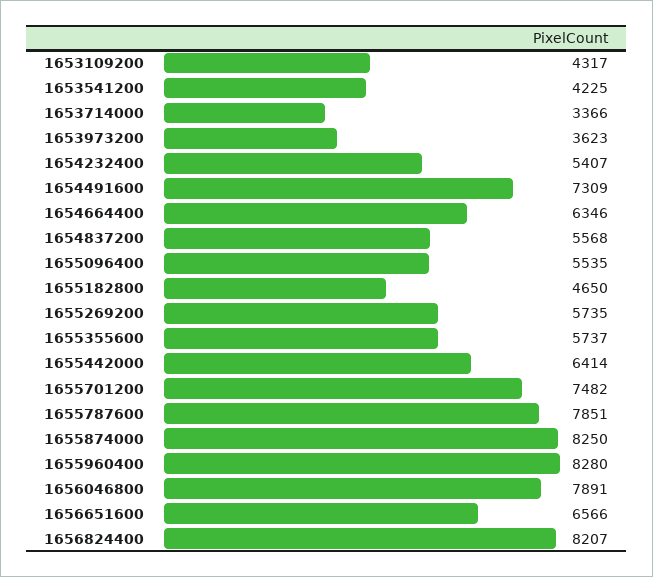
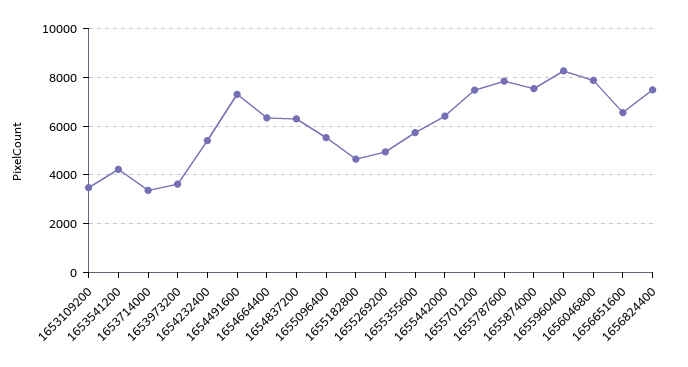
1653109200: 4317 -> 3500
1654837200: 5568 -> 6250
1655269200: 5735 -> 5000
1655874000: 8250 -> 7500
1656824400: 8207 -> 7500

